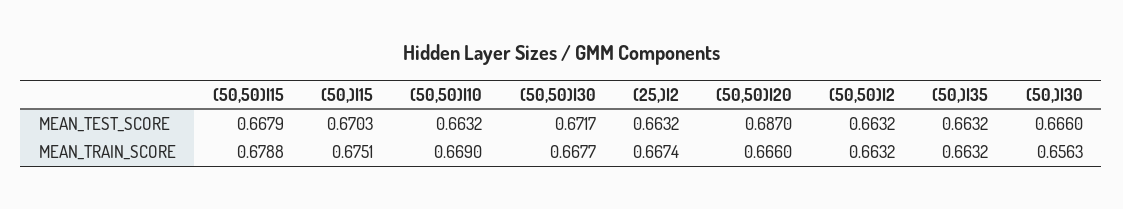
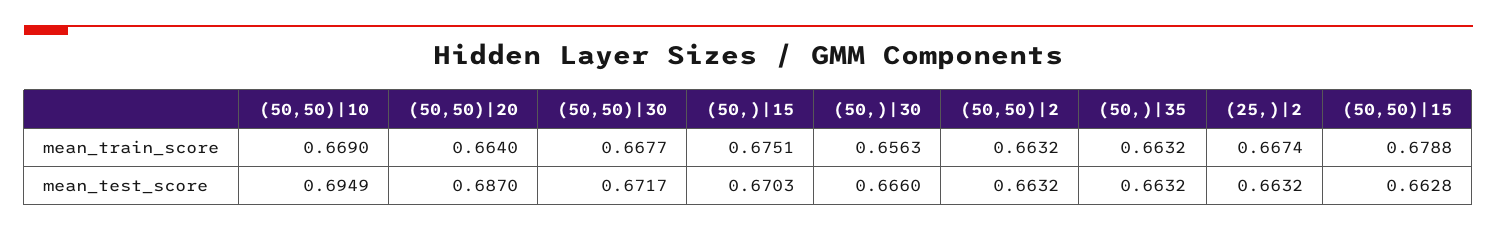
(50,50)|15, MEAN_TEST_SCORE: 0.6679 -> 0.6628
(50,50)|10, MEAN_TEST_SCORE: 0.6632 -> 0.6949
(50,50)|20, MEAN_TRAIN_SCORE: 0.666 -> 0.664

